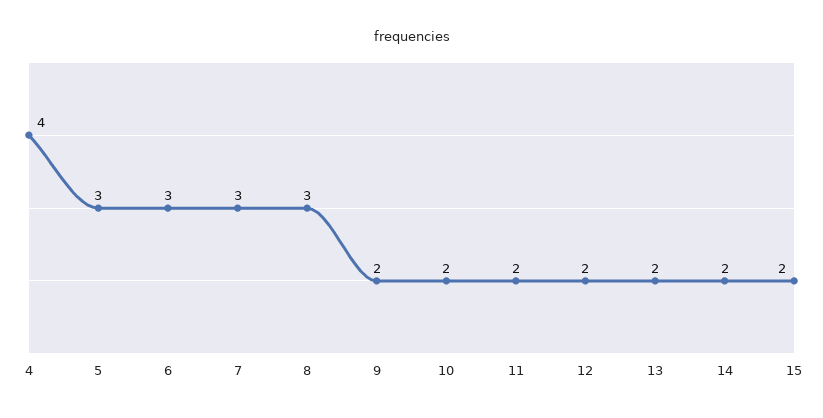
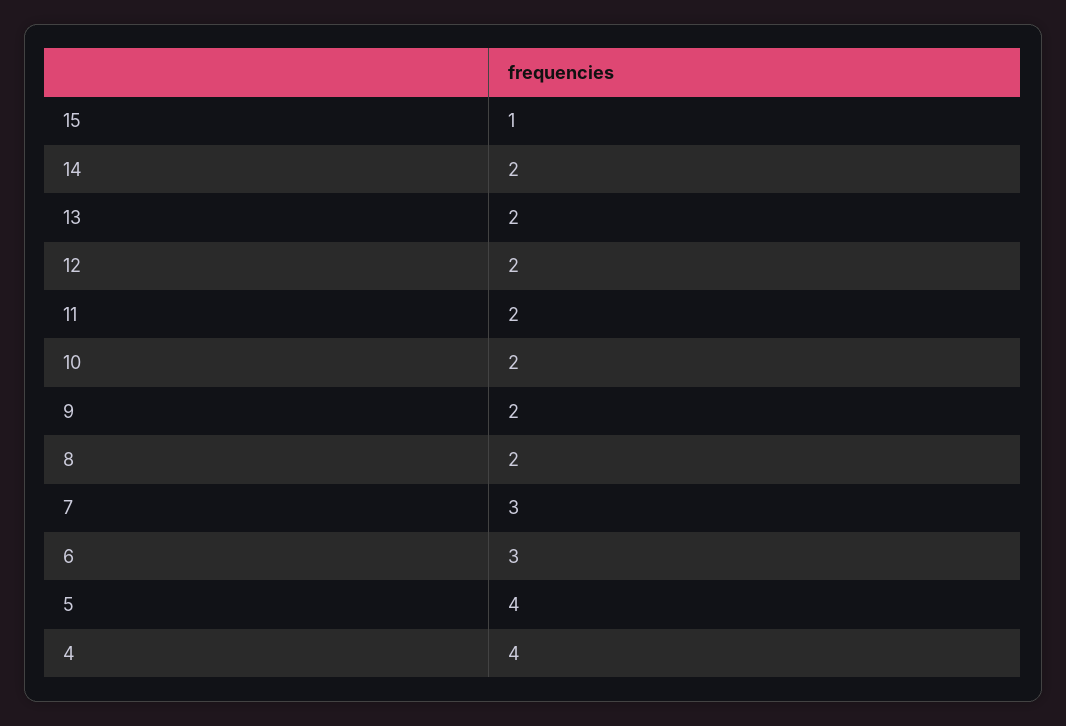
5: 3 -> 4
8: 3 -> 2
15: 2 -> 1

